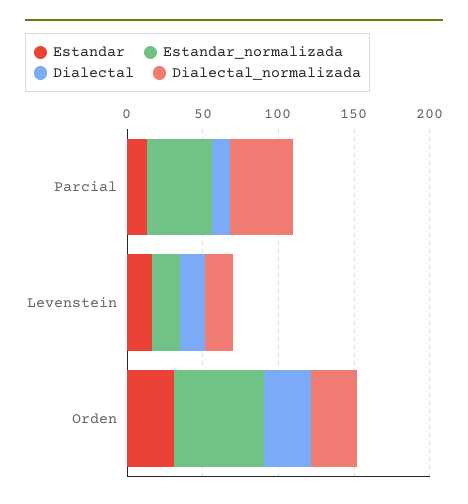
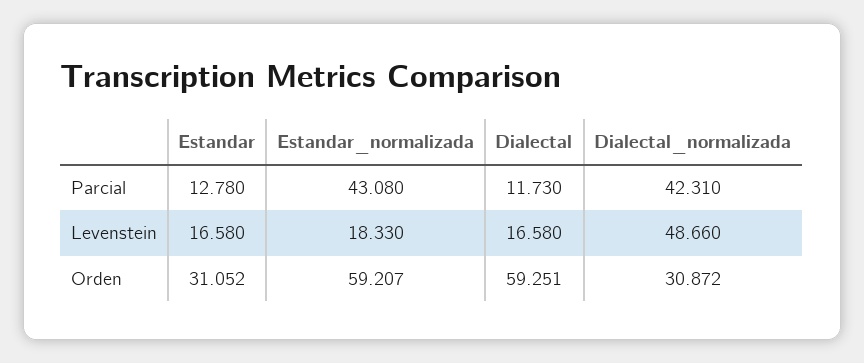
Dialectal_normalizada, Levenstein: 20 -> 48.66
Dialectal, Orden: 30 -> 59.251

